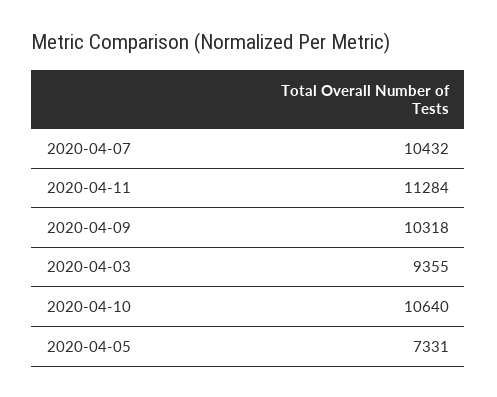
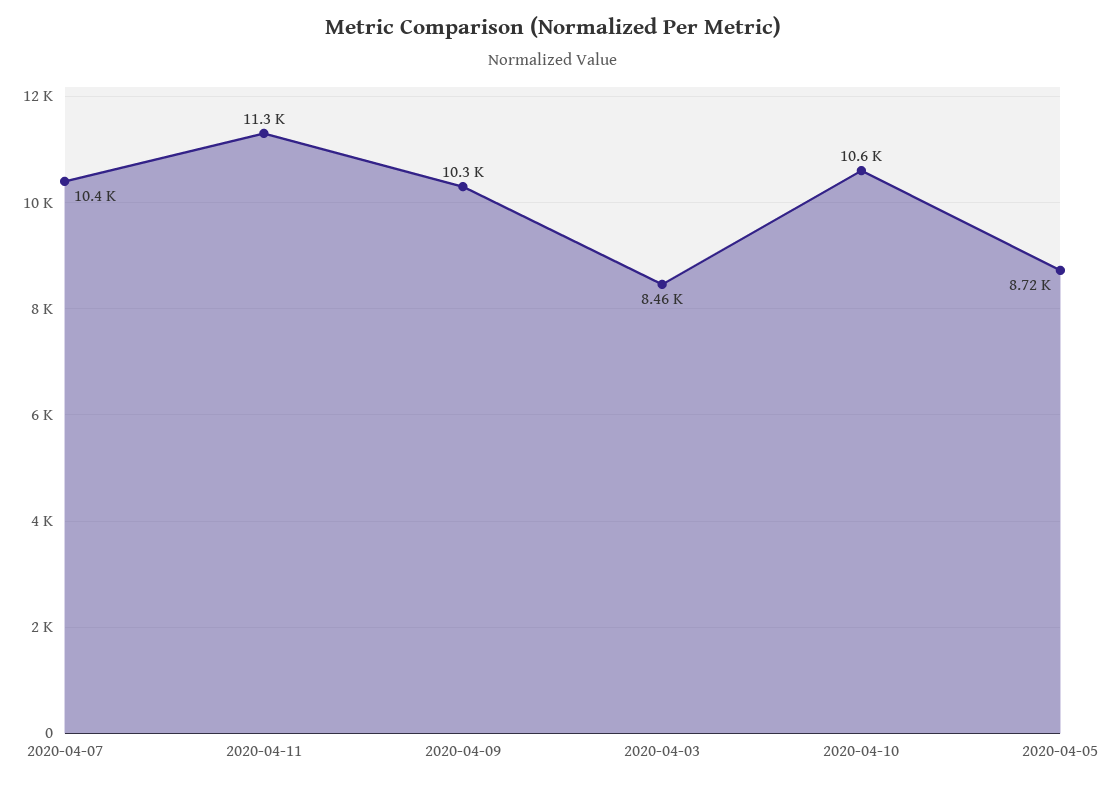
2020-04-03: 9355 -> 8460
2020-04-05: 7331 -> 8720

